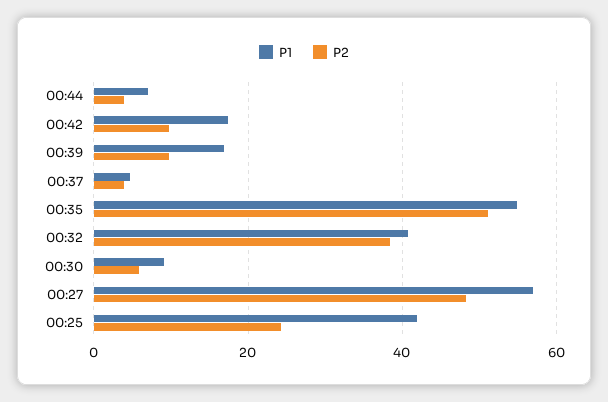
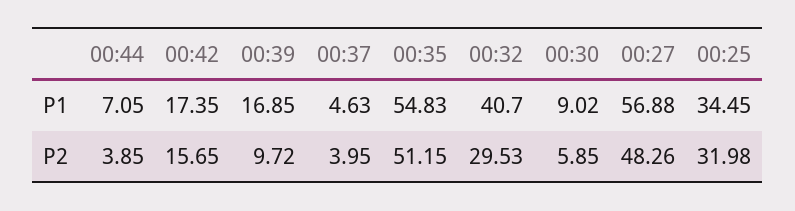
P2, 00:42: 10 -> 15.65
P2, 00:32: 38 -> 29.53
P1, 00:25: 42 -> 34.45
P2, 00:25: 24 -> 31.98

